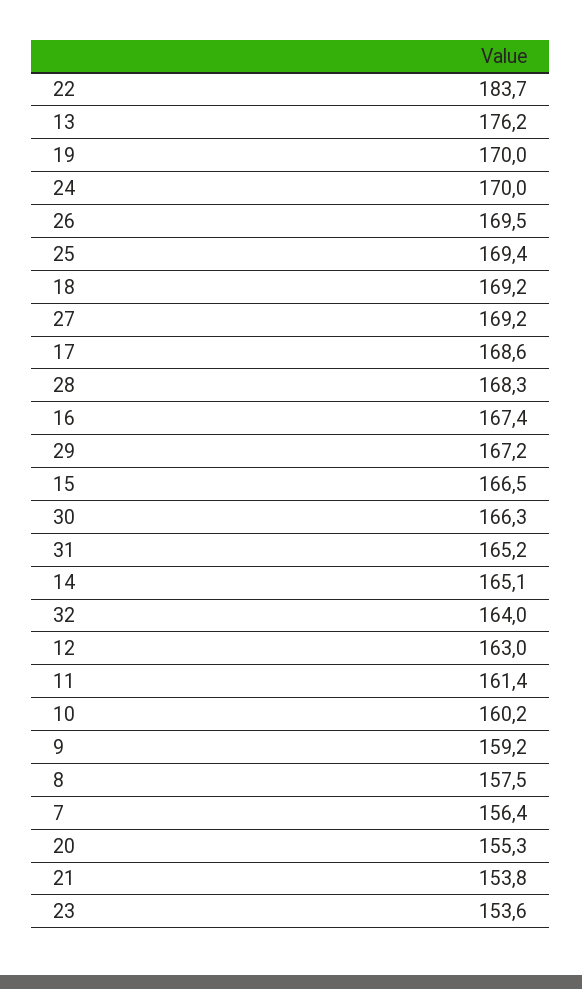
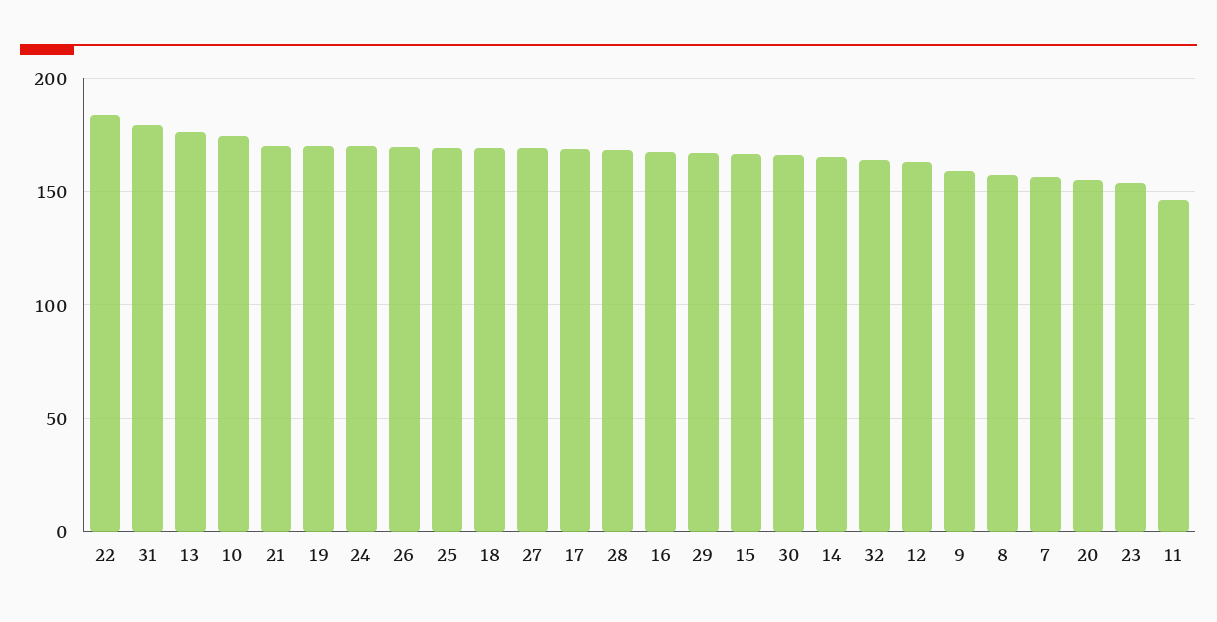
31: 165.2 -> 180
11: 161.4 -> 145
10: 160.2 -> 175
21: 153.8 -> 170

